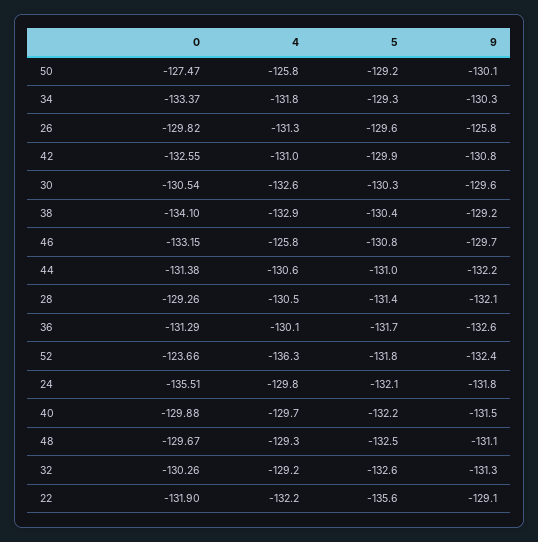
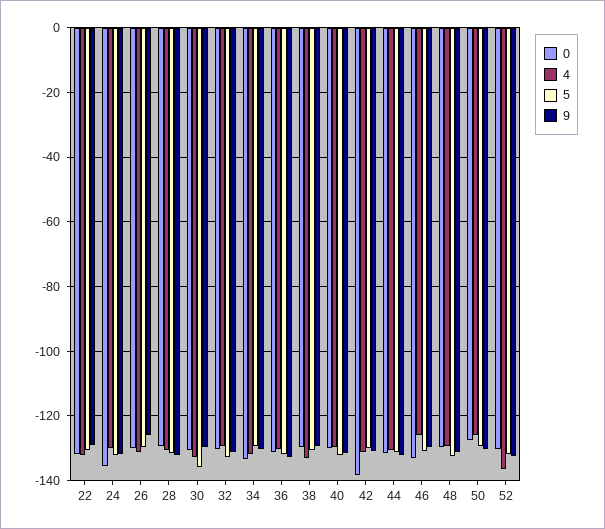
0, 42: -132.55 -> -138
5, 30: -130.3 -> -136
0, 38: -134.1 -> -130
0, 52: -123.66 -> -130
5, 22: -135.6 -> -130

